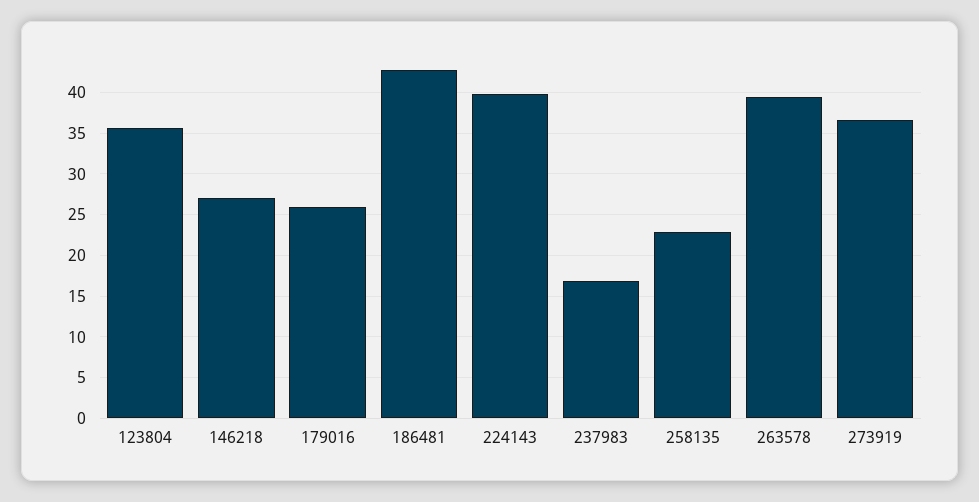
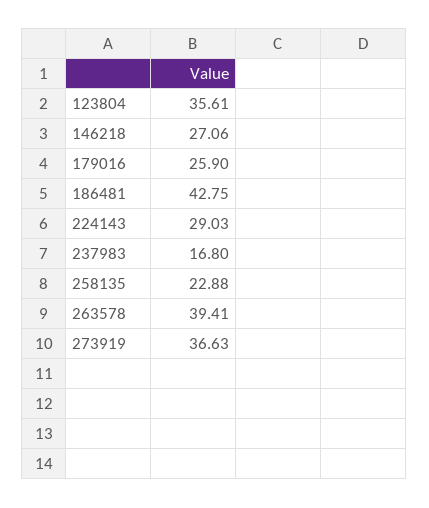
224143: 40 -> 29.03

